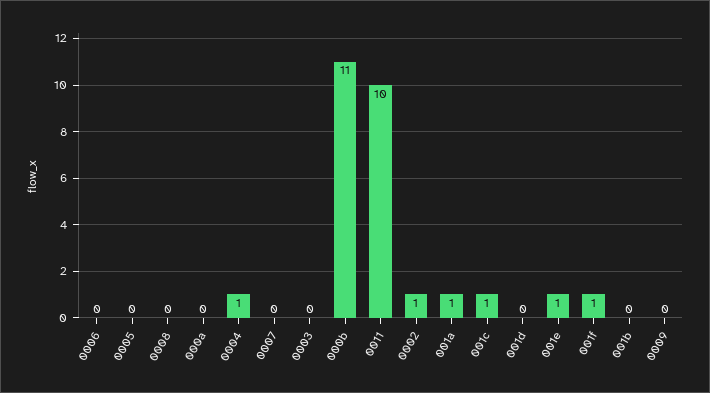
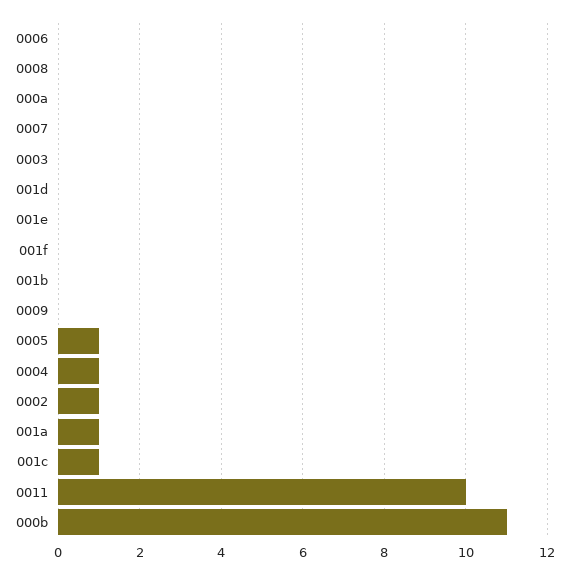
0005: 0 -> 1
001e: 1 -> 0
001f: 1 -> 0

